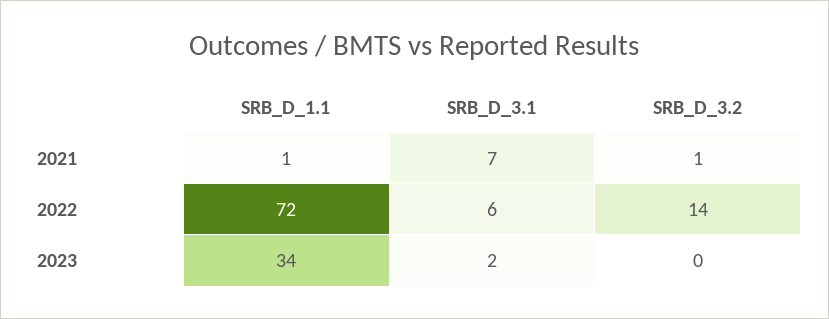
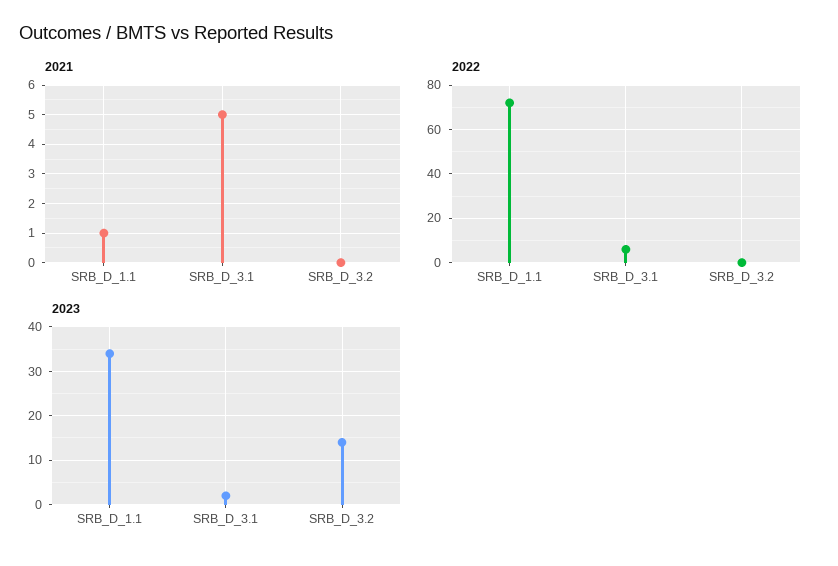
2021, SRB_D_3.1: 7 -> 5
2021, SRB_D_3.2: 1 -> 0
2022, SRB_D_3.2: 14 -> 0
2023, SRB_D_3.2: 0 -> 15

